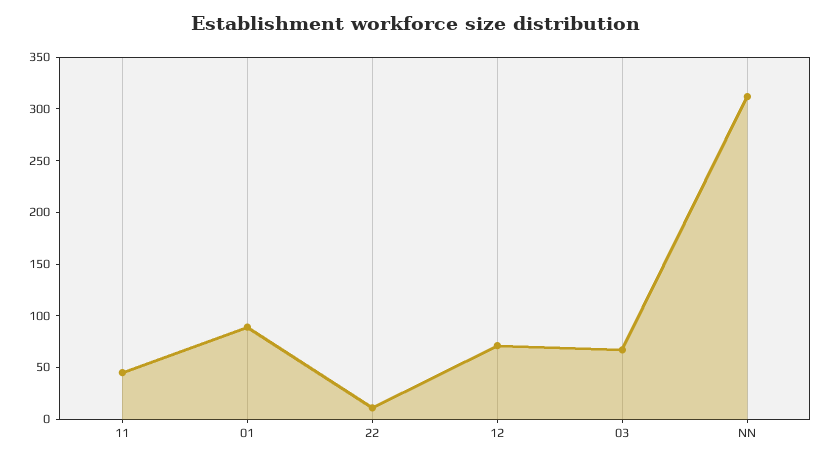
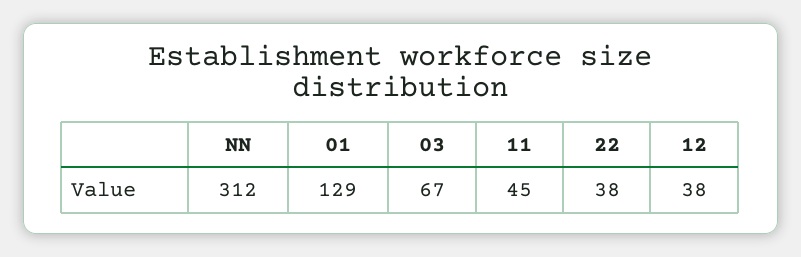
01: 90 -> 129
22: 10 -> 38
12: 70 -> 38

